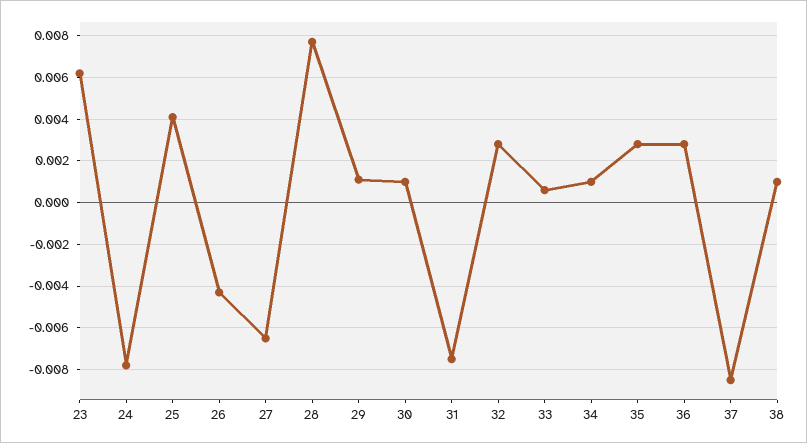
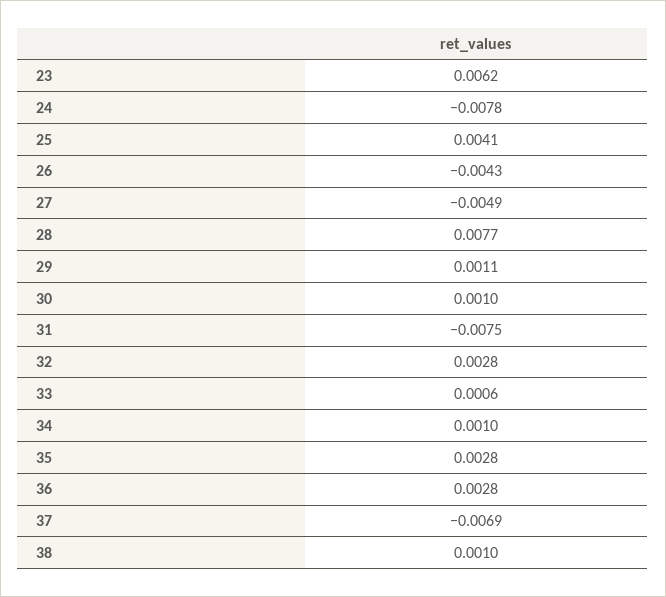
27: -0.0065 -> -0.0049
37: -0.0085 -> -0.0069

